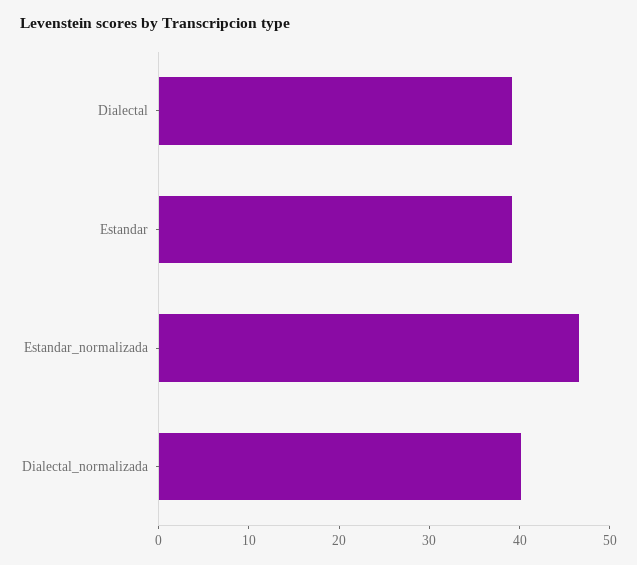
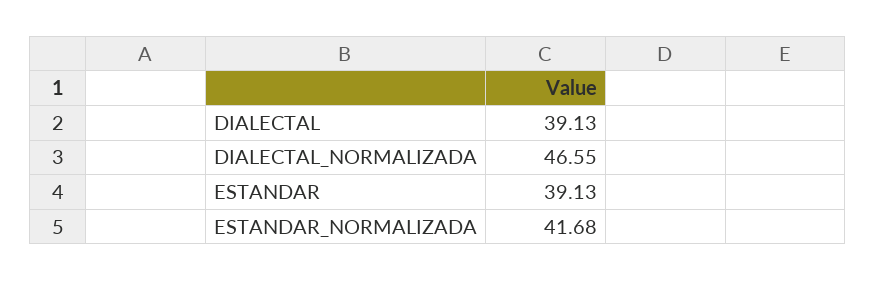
Estandar_normalizada: 46 -> 41.68
Dialectal_normalizada: 40 -> 46.55

